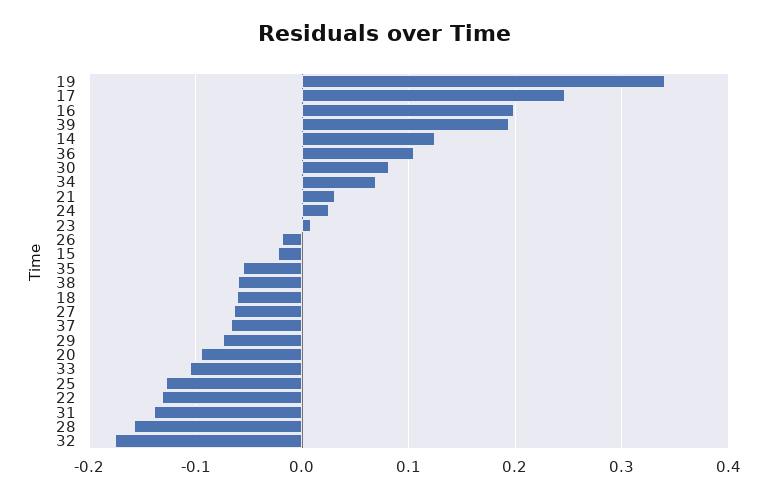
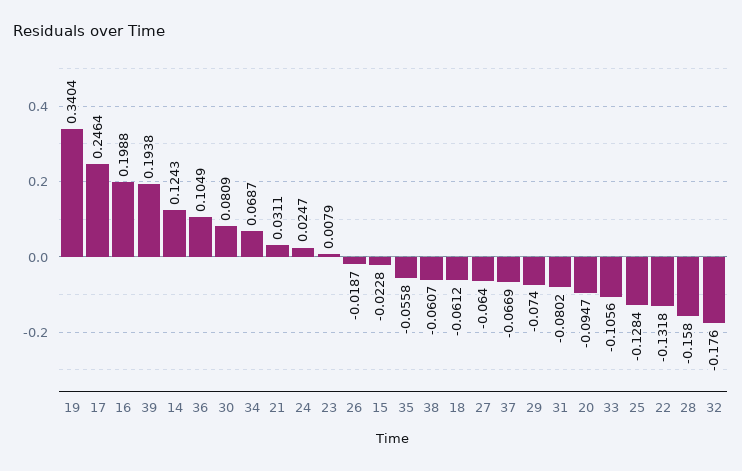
31: -0.14 -> -0.0802

